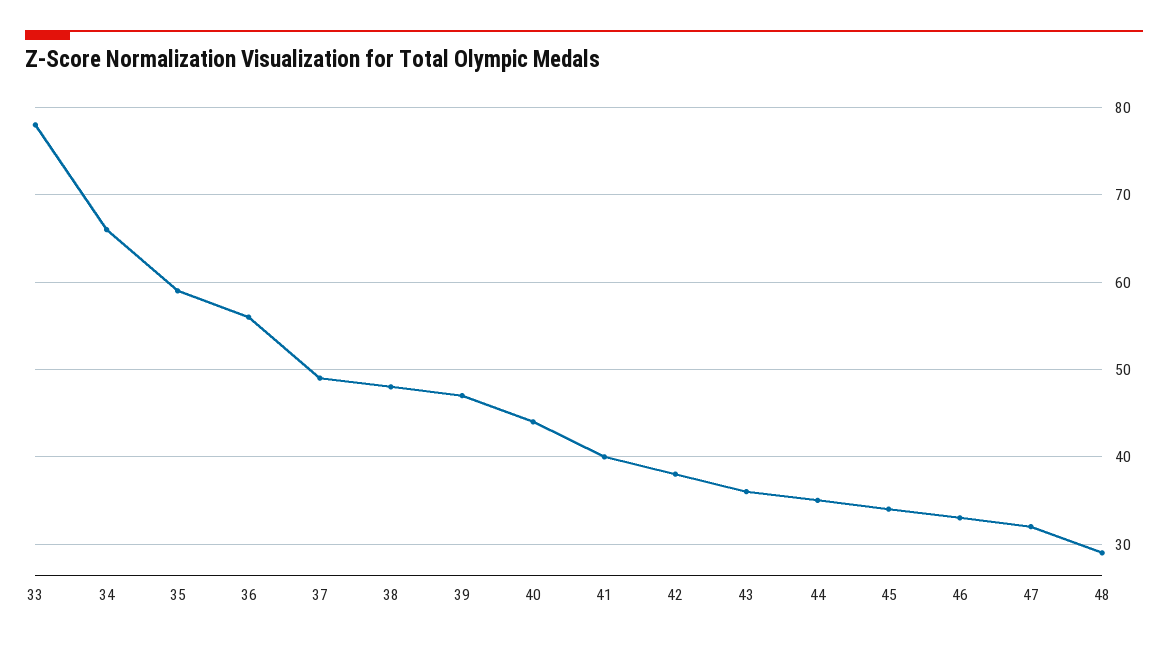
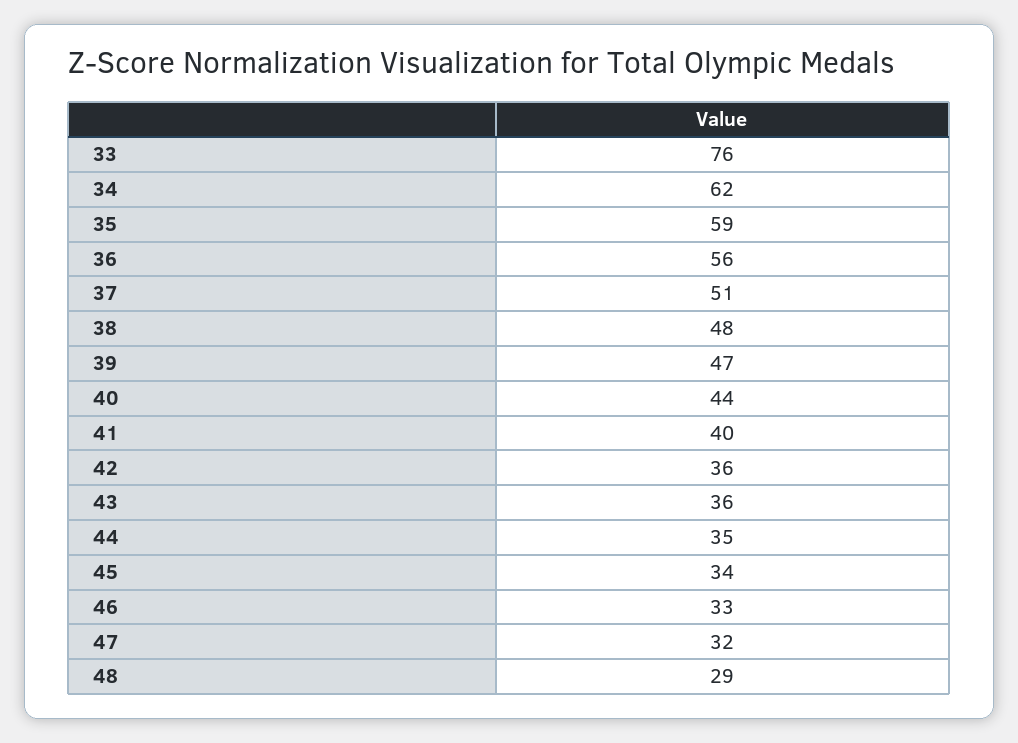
33: 78 -> 76
34: 66 -> 62
37: 49 -> 51
42: 38 -> 36

